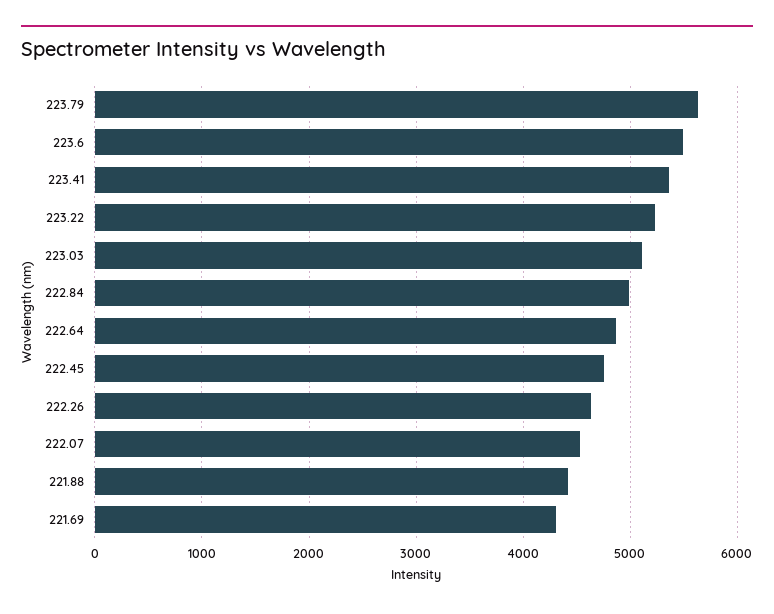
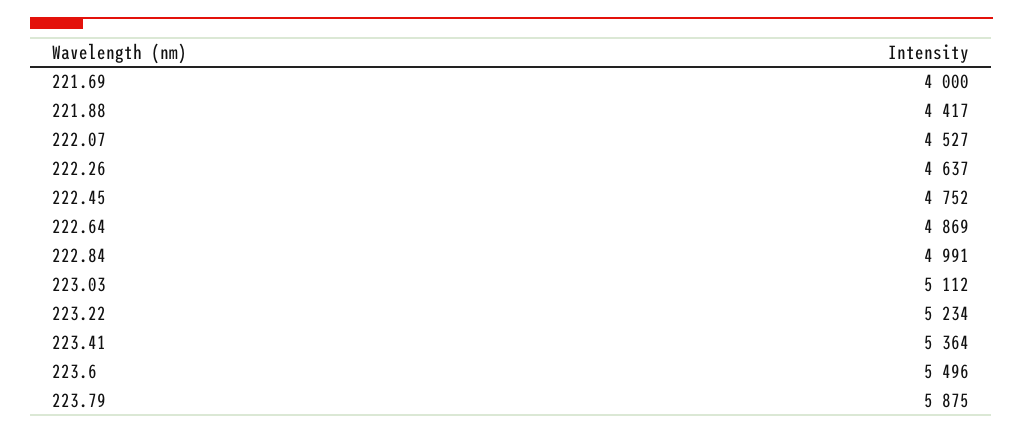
223.79: 5600 -> 5875
221.69: 4300 -> 4000

